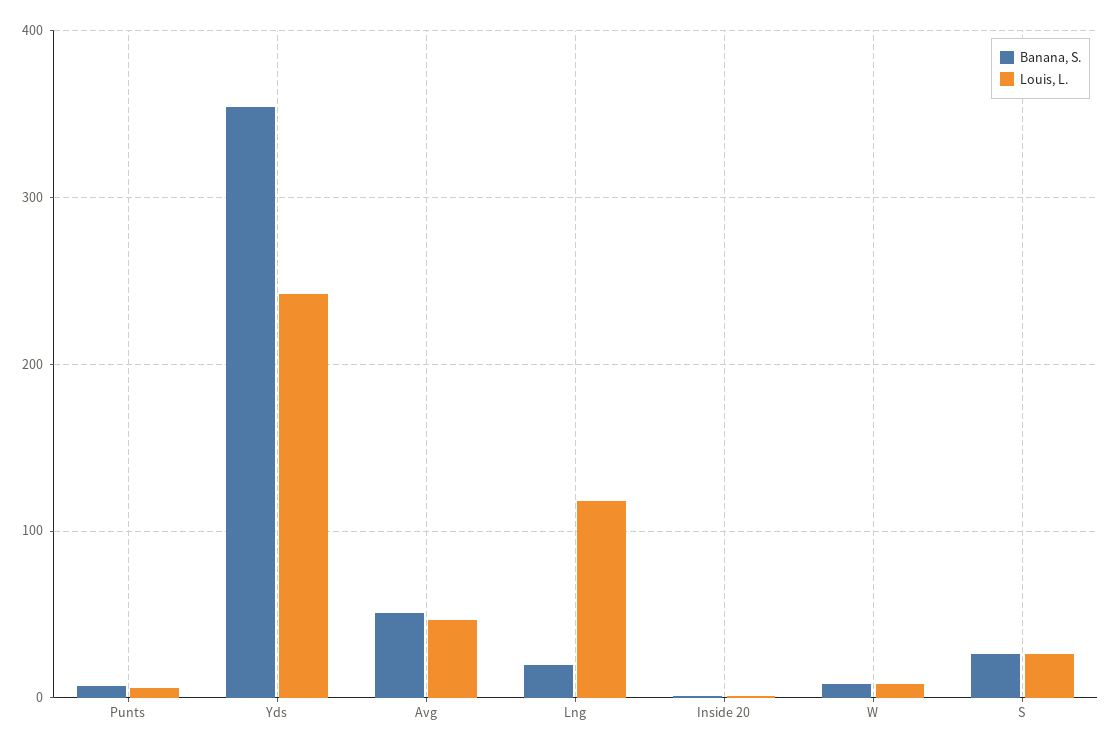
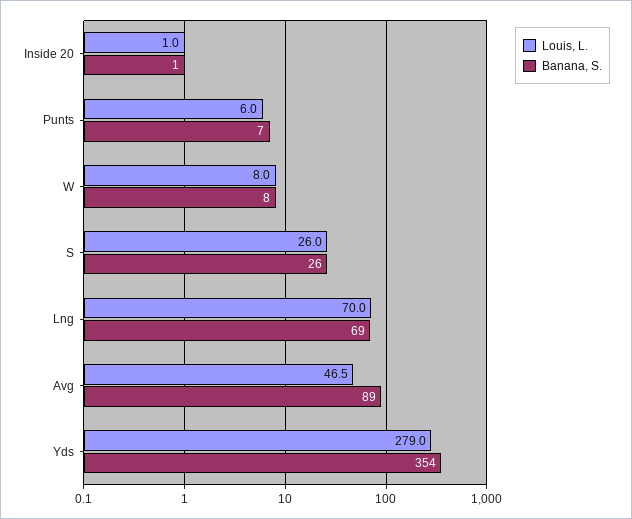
Louis, L., Yds: 240 -> 279
Banana, S., Avg: 50 -> 89
Banana, S., Lng: 20 -> 69
Louis, L., Lng: 120 -> 70

